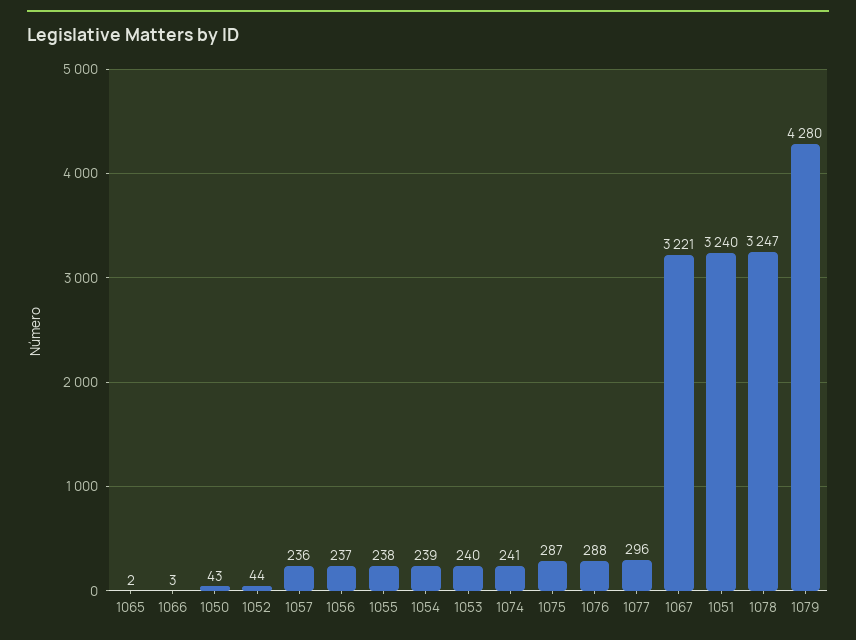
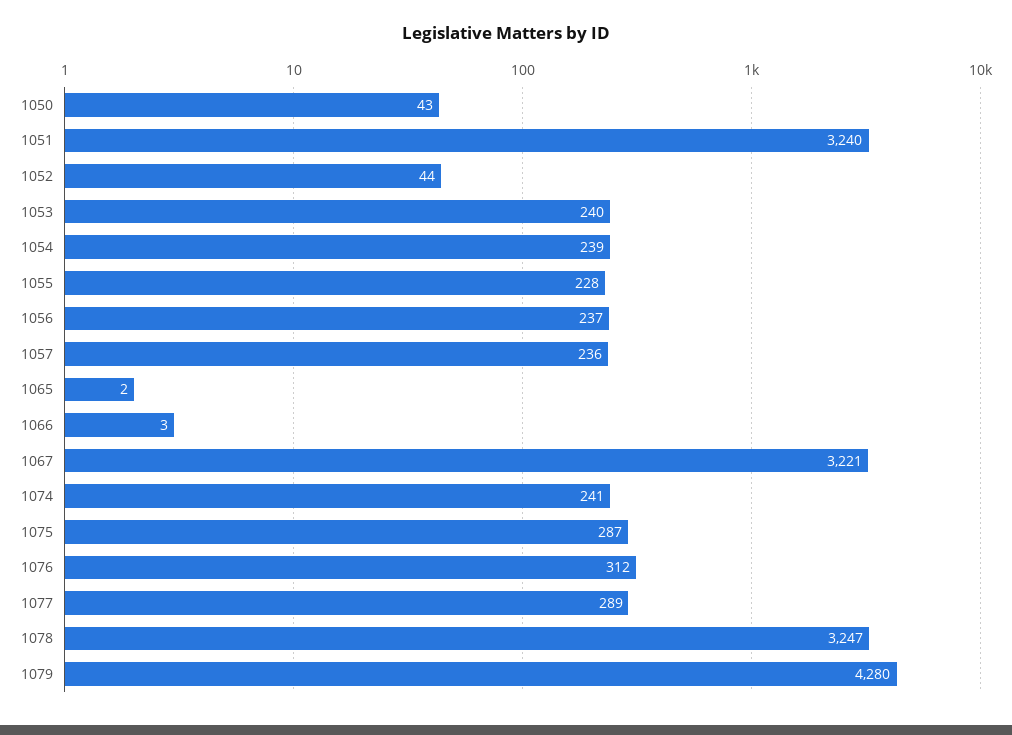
1055: 238 -> 228
1076: 288 -> 312
1077: 296 -> 289

